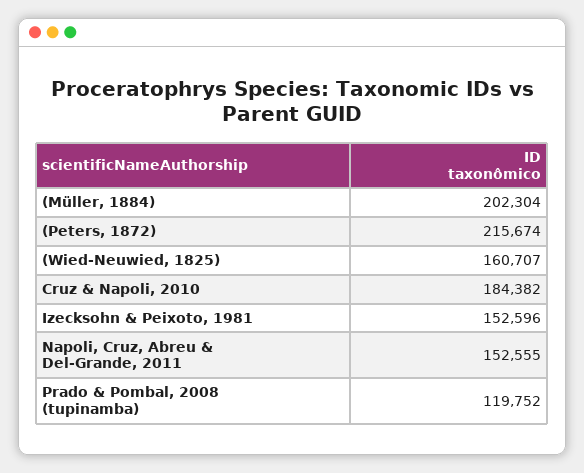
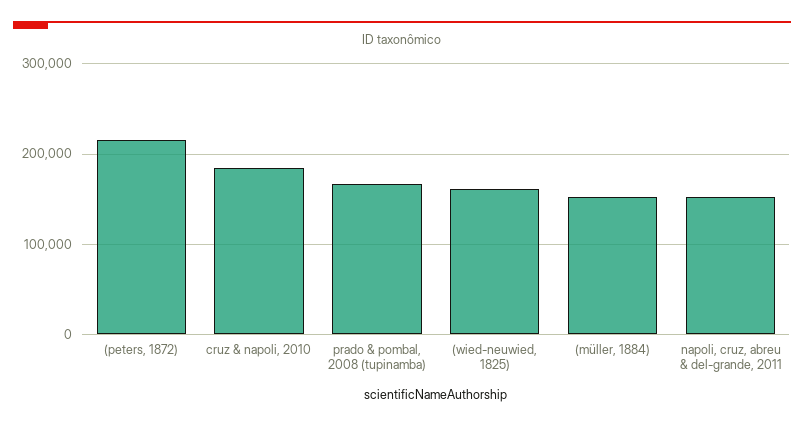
(Müller, 1884): 202304 -> 150000
Izecksohn & Peixoto, 1981: 152596 -> none
Prado & Pombal, 2008 (tupinamba): 119752 -> 170000

